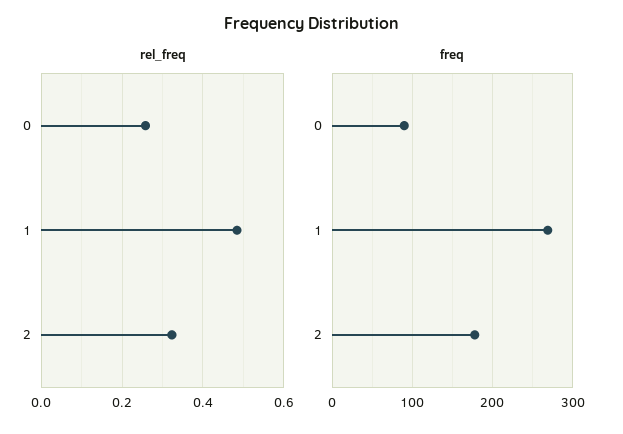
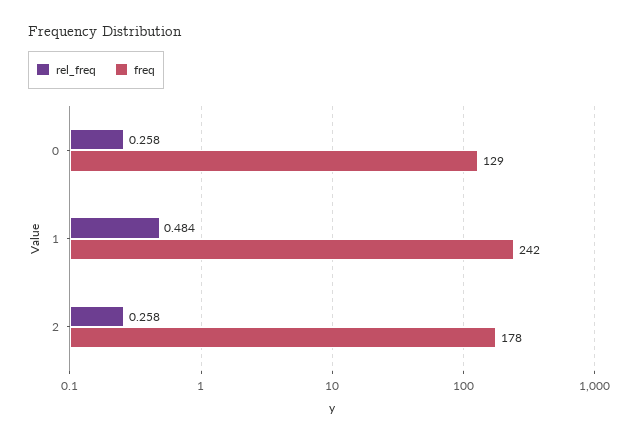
rel_freq, 2: 0.32 -> 0.258
freq, 0: 90 -> 129
freq, 1: 270 -> 242

